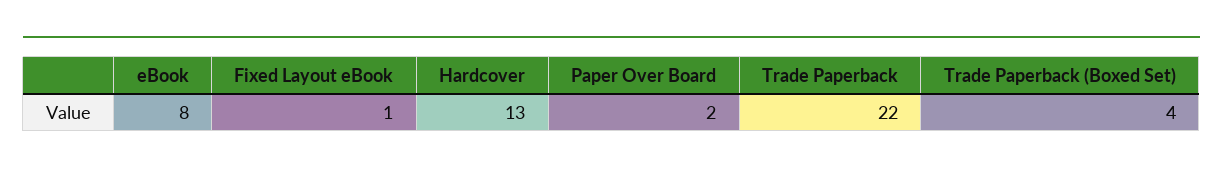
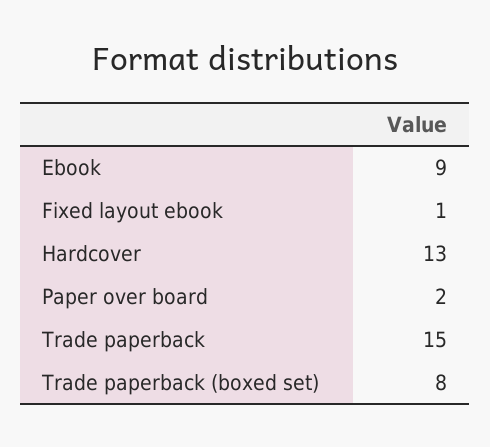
eBook: 8 -> 9
Trade Paperback: 22 -> 15
Trade Paperback (Boxed Set): 4 -> 8

